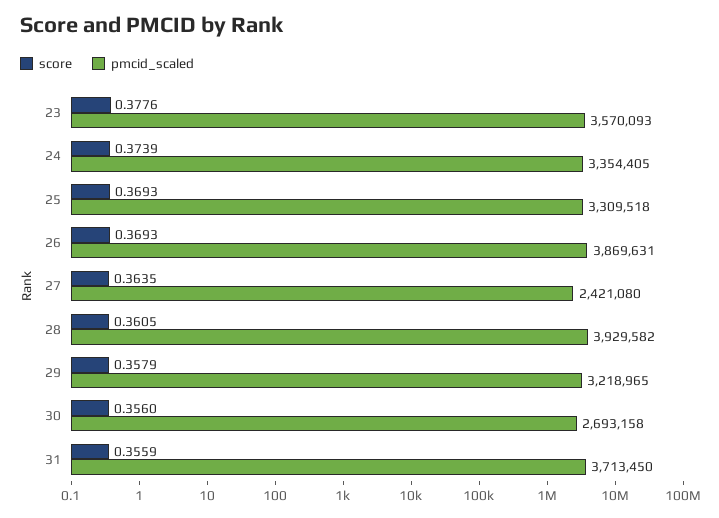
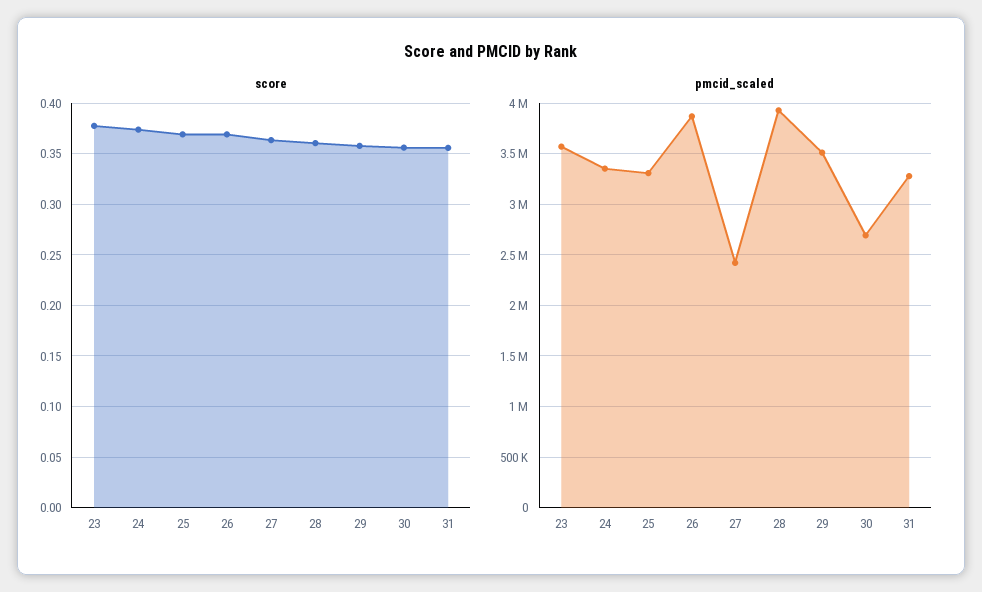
pmcid_scaled, 29: 3218965 -> 3500000
pmcid_scaled, 31: 3713450 -> 3300000

